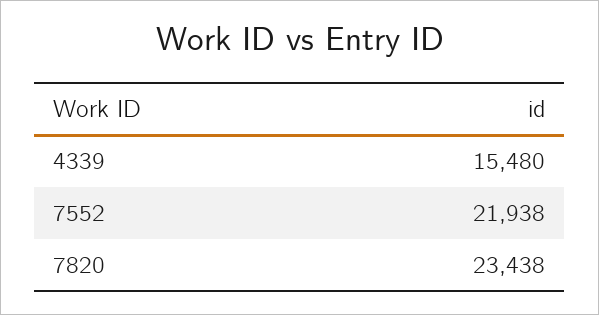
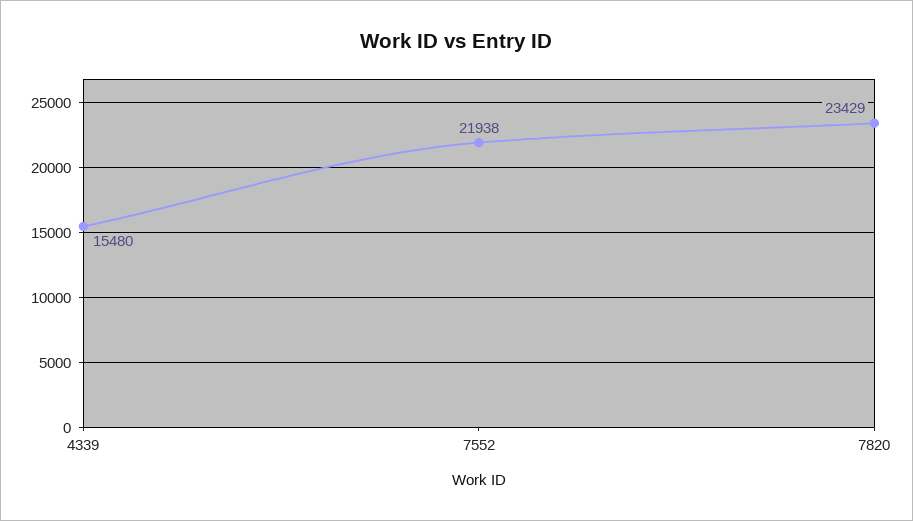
7820: 23438 -> 23429

